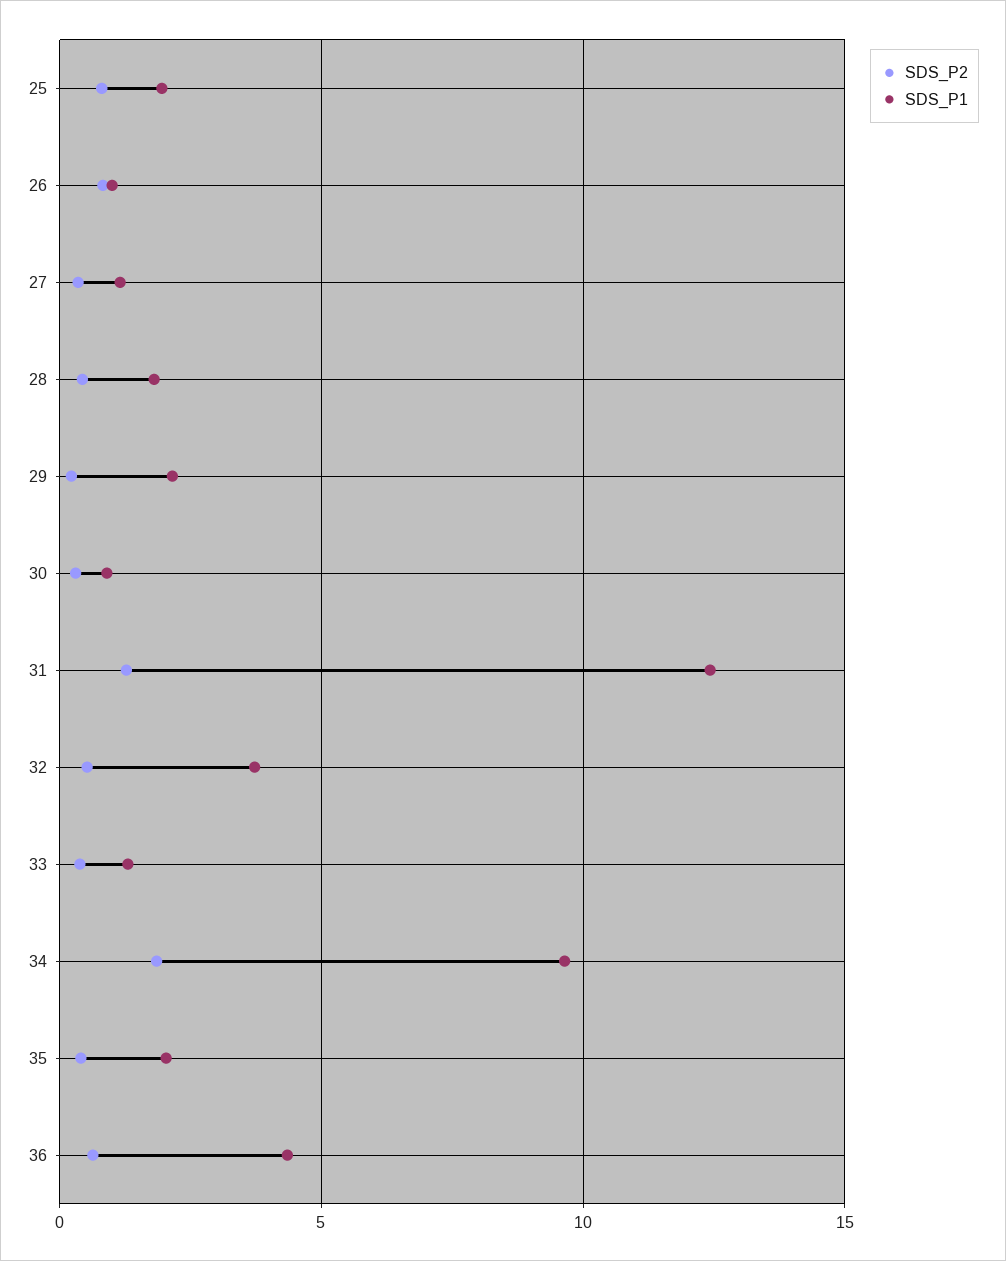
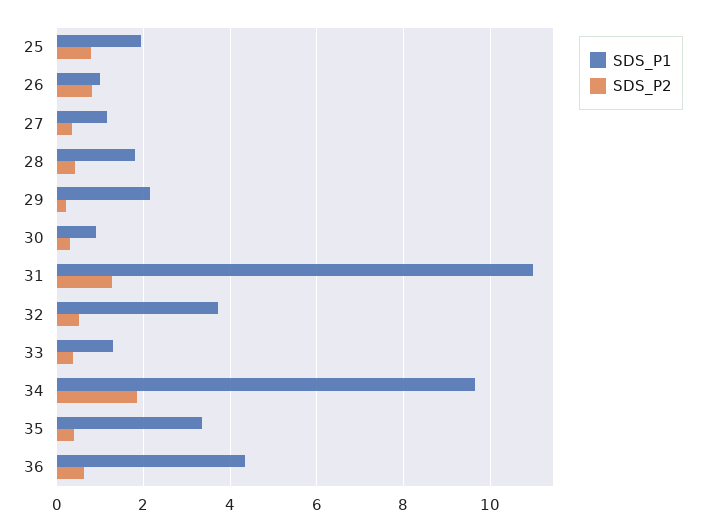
SDS_P1, 31: 12.5 -> 11
SDS_P1, 35: 2 -> 3.4

